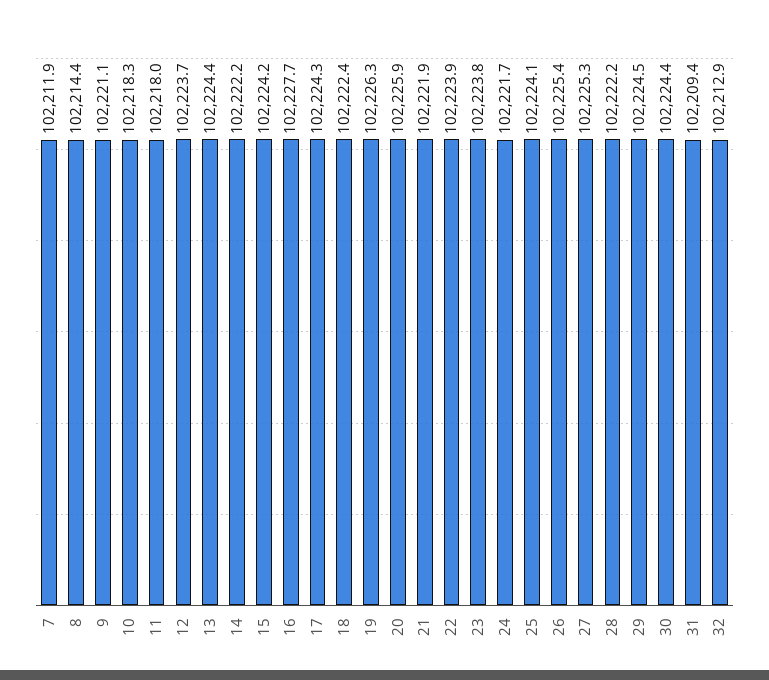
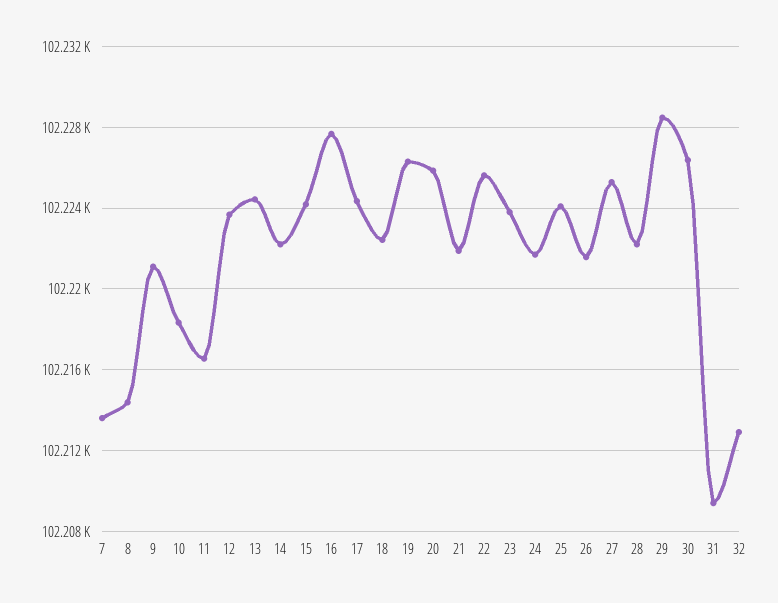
7: 102211.9 -> 102213.5
11: 102218 -> 102216.5
22: 102223.9 -> 102225.5
26: 102225.4 -> 102221.5
29: 102224.5 -> 102228.5
30: 102224.4 -> 102226.5

